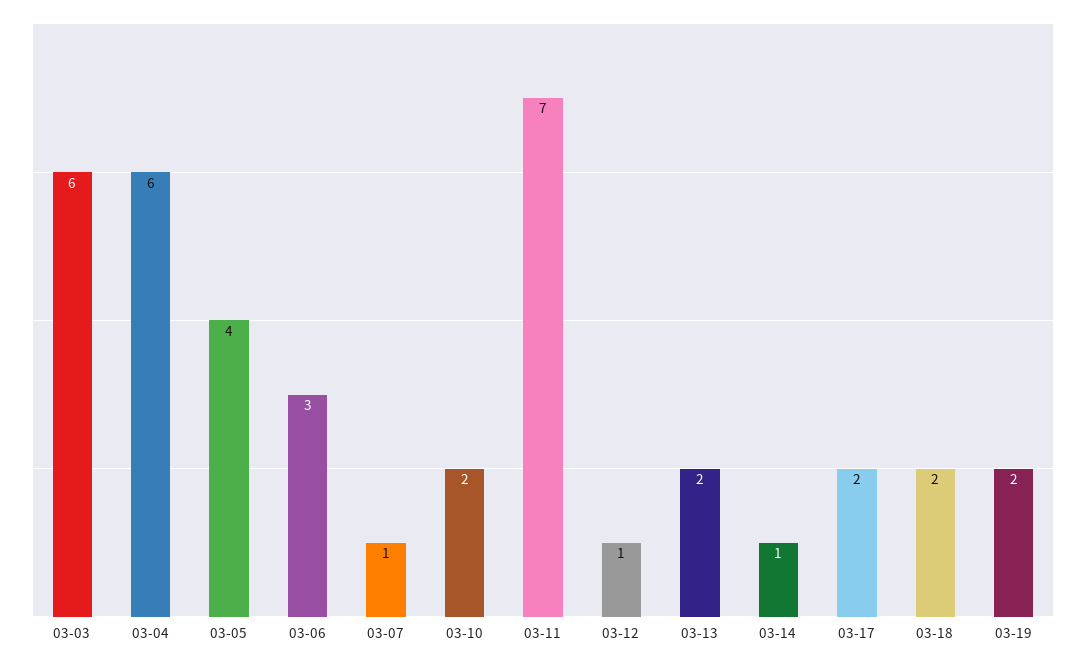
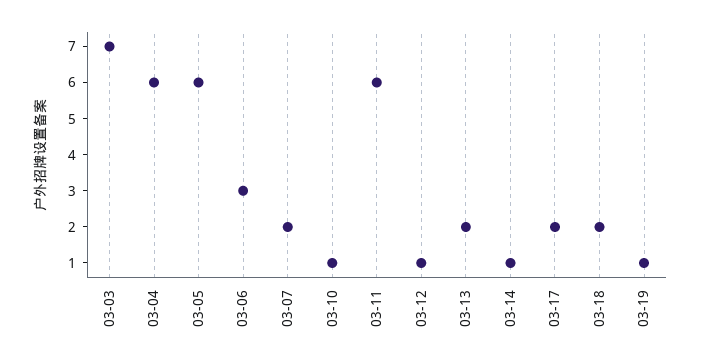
03-03: 6 -> 7
03-05: 4 -> 6
03-07: 1 -> 2
03-10: 2 -> 1
03-11: 7 -> 6
03-19: 2 -> 1

